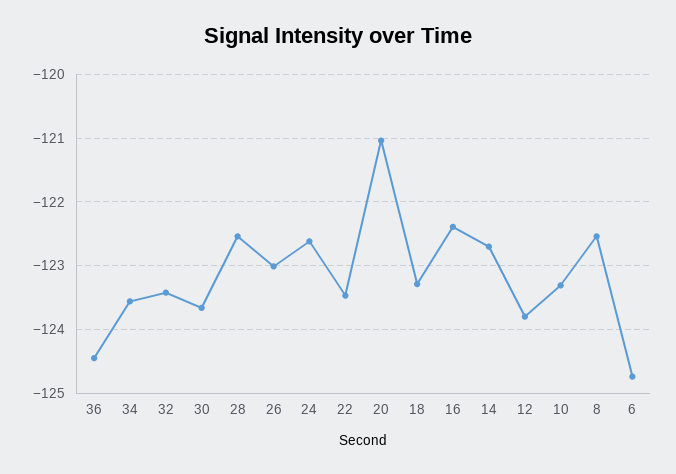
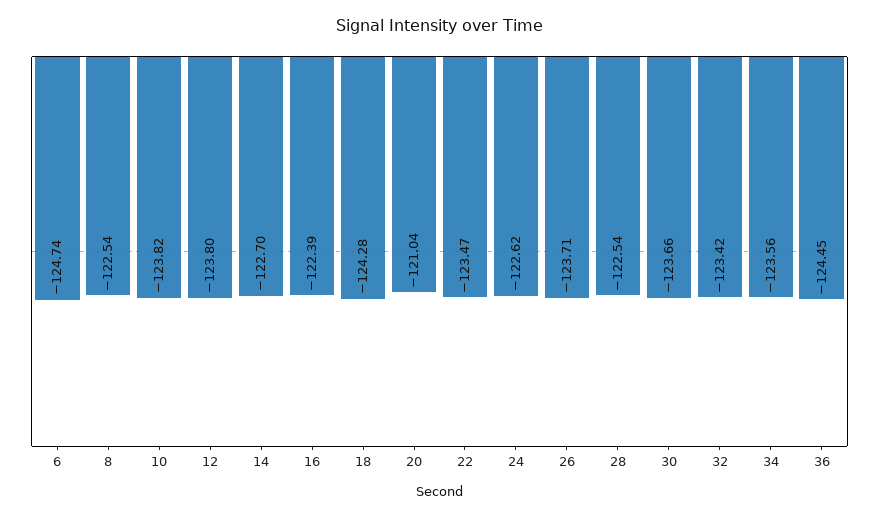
26: -123 -> -123.71
18: -123.3 -> -124.28
10: -123.3 -> -123.82

